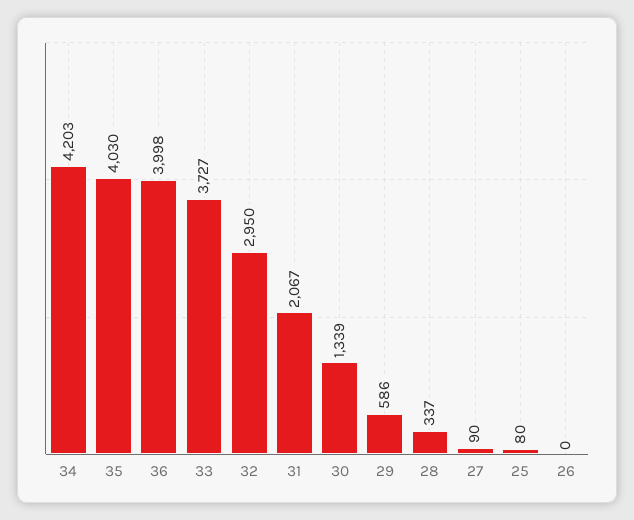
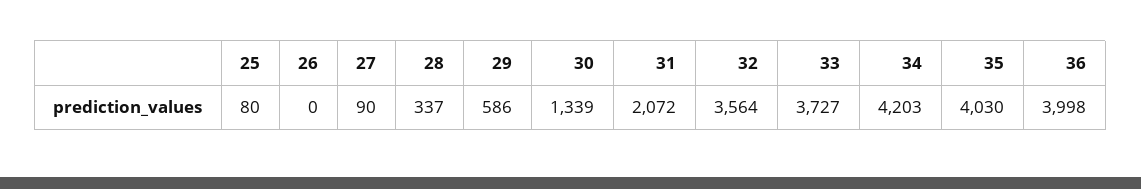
32: 2950 -> 3564
31: 2067 -> 2072

